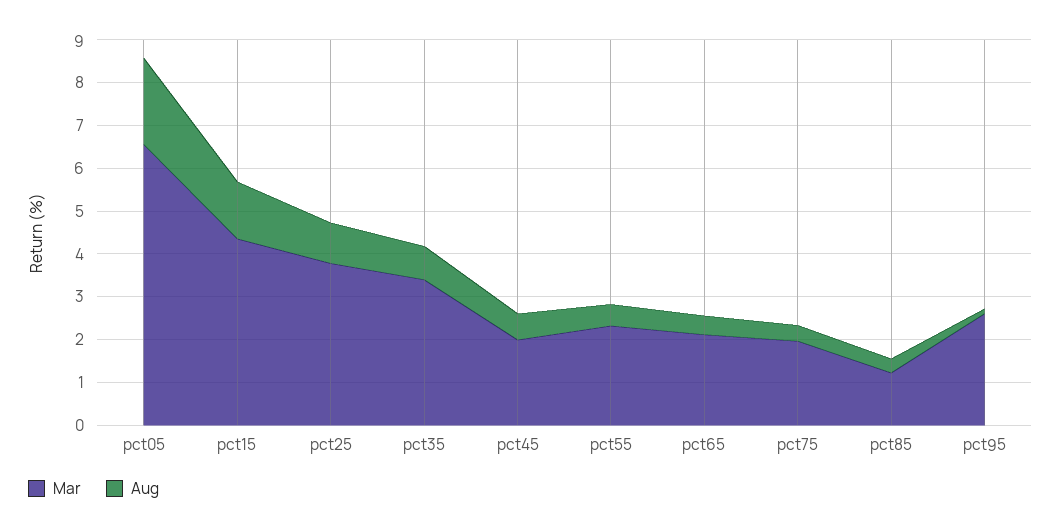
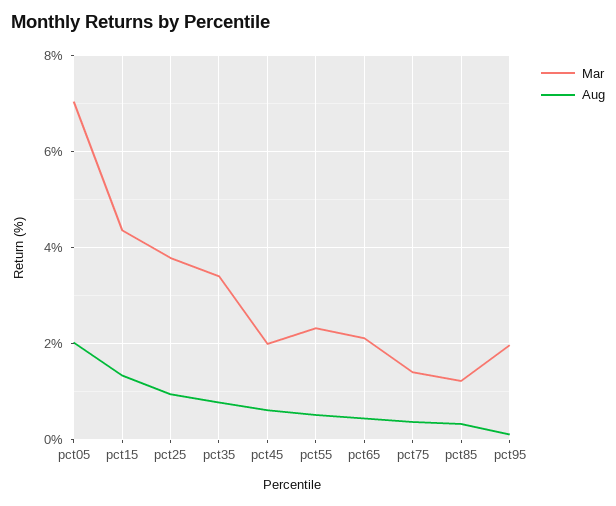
Mar, pct05: 6.6 -> 7
Mar, pct75: 2 -> 1.4
Mar, pct95: 2.6 -> 2

